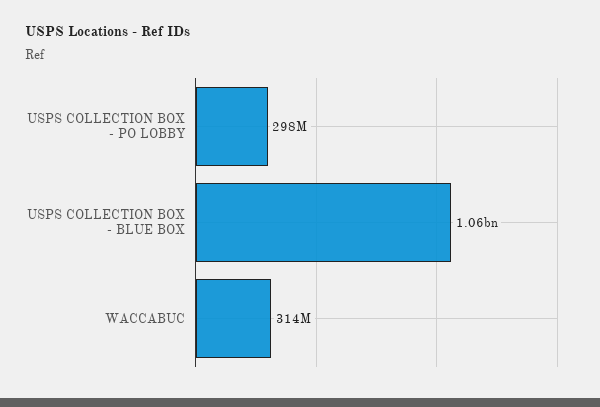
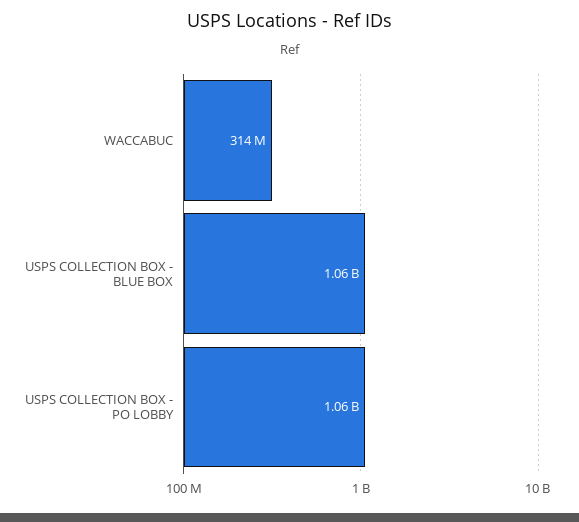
USPS COLLECTION BOX - PO LOBBY: 298000000 -> 1060000000

